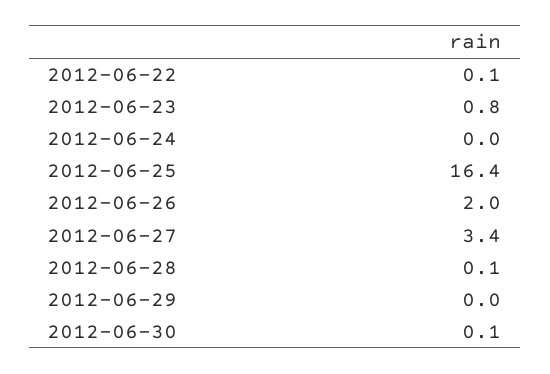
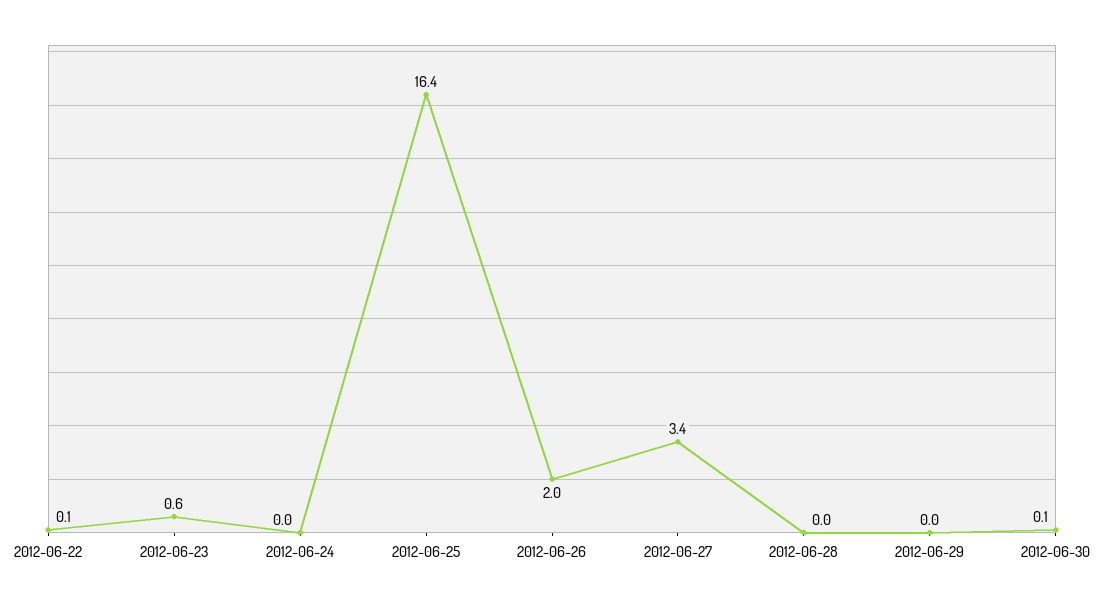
2012-06-23: 0.8 -> 0.6
2012-06-28: 0.1 -> 0

